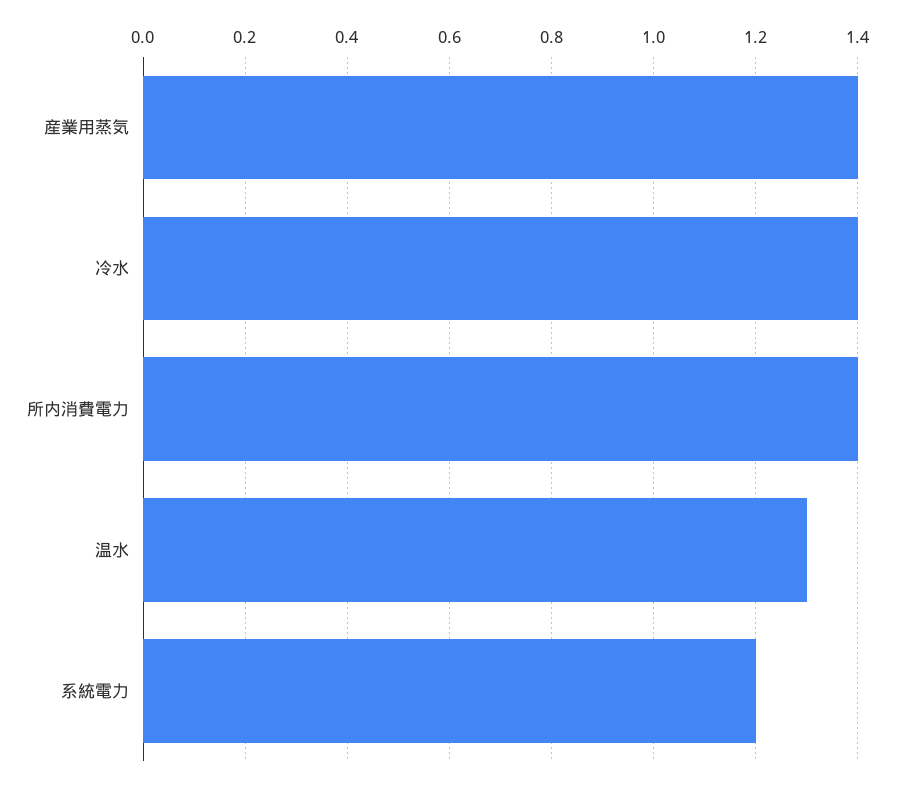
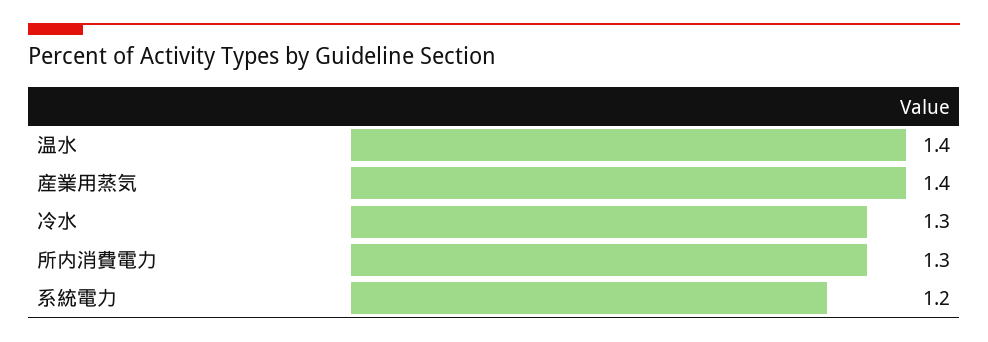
冷水: 1.4 -> 1.3
所内消費電力: 1.4 -> 1.3
温水: 1.3 -> 1.4

